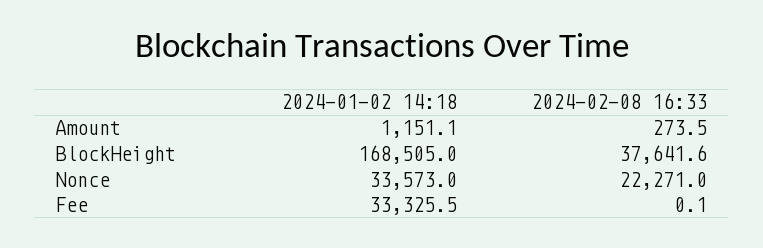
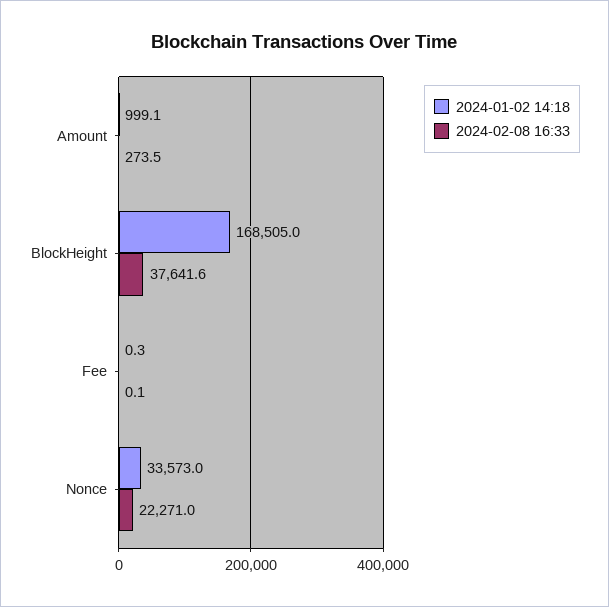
2024-01-02 14:18, Amount: 1151.1 -> 999.1
2024-01-02 14:18, Fee: 33325.5 -> 0.3

